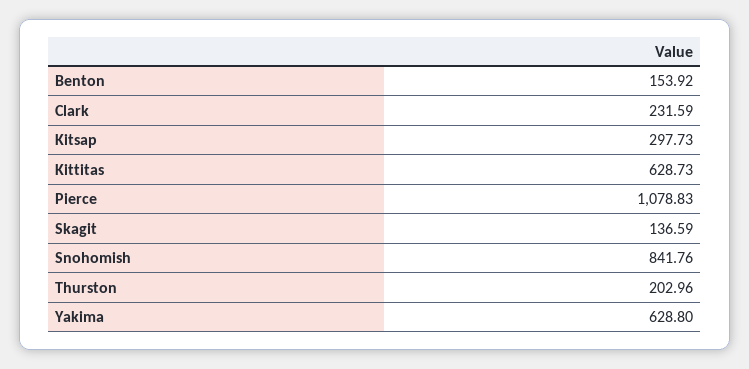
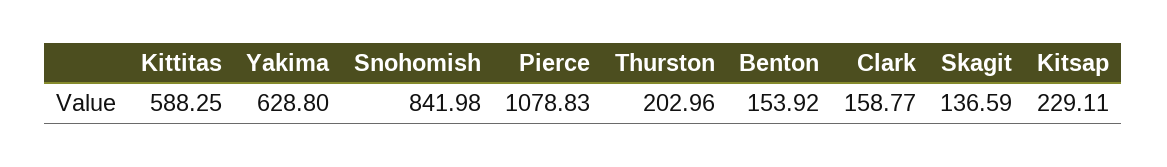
Clark: 231.59 -> 158.77
Kitsap: 297.73 -> 229.11
Kittitas: 628.73 -> 588.25
Snohomish: 841.76 -> 841.98

